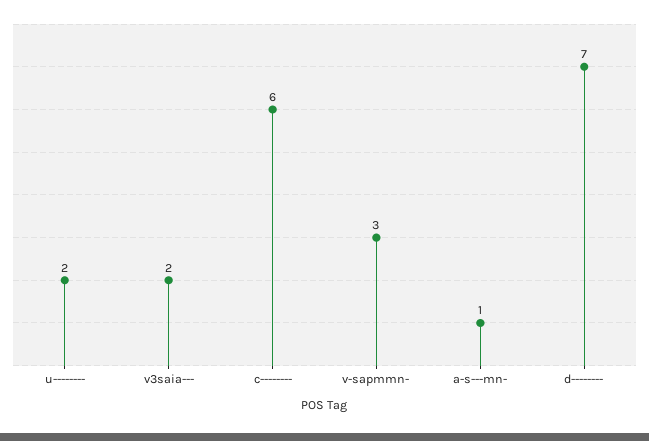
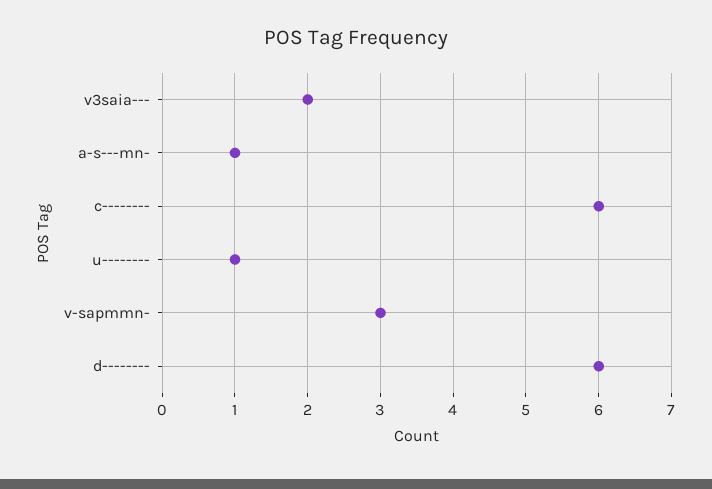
u--------: 2 -> 1
d--------: 7 -> 6

